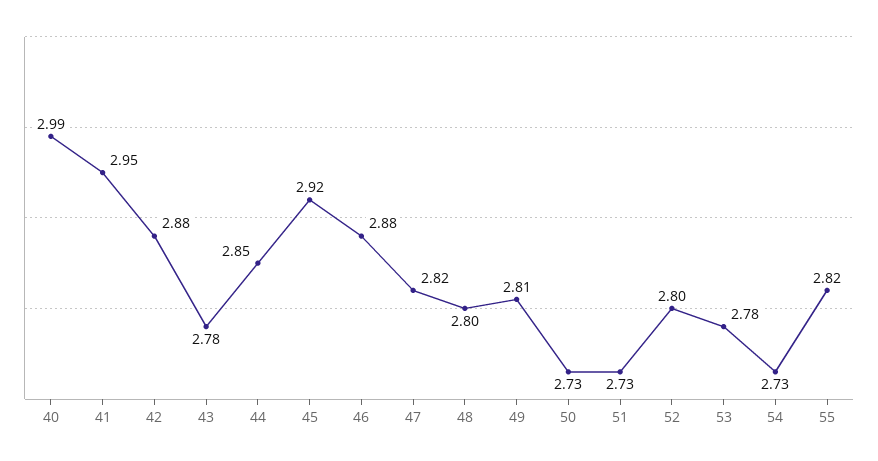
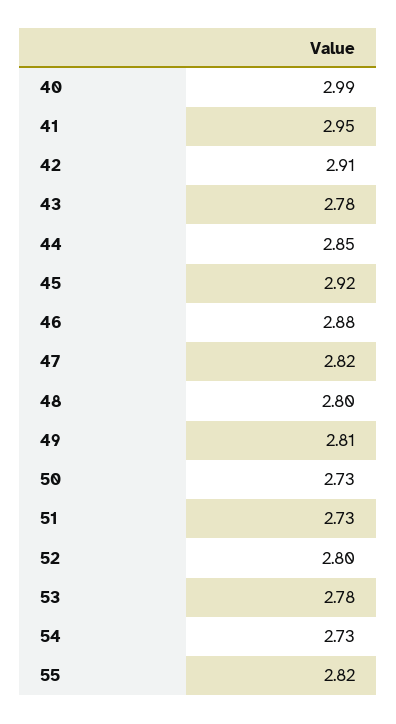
42: 2.88 -> 2.91

